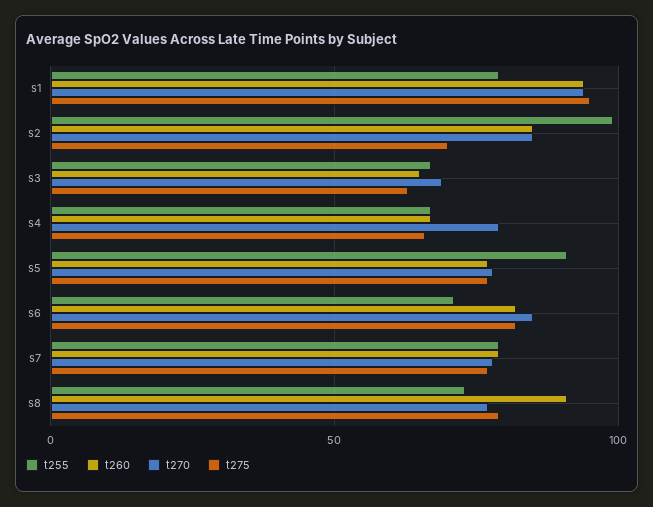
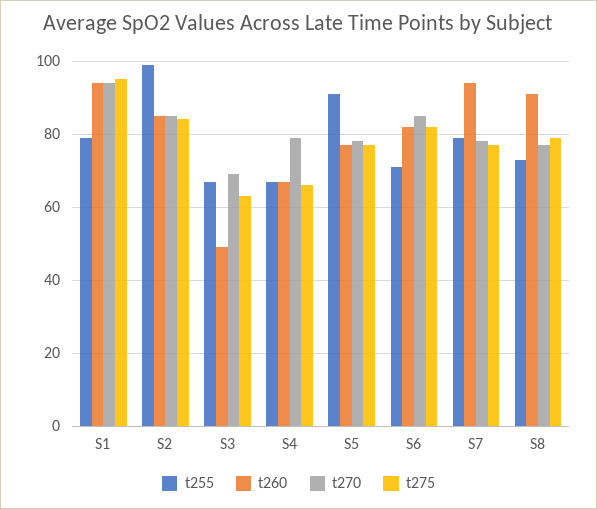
t275, s2: 70 -> 85
t260, s3: 65 -> 50
t260, s7: 80 -> 95

